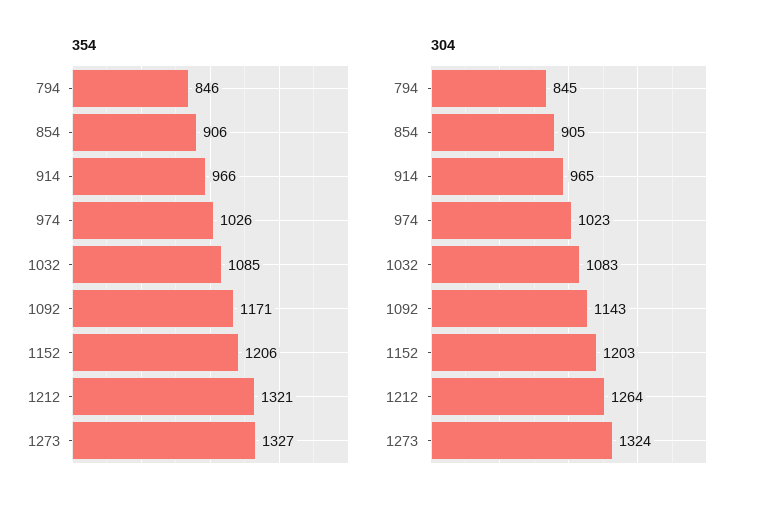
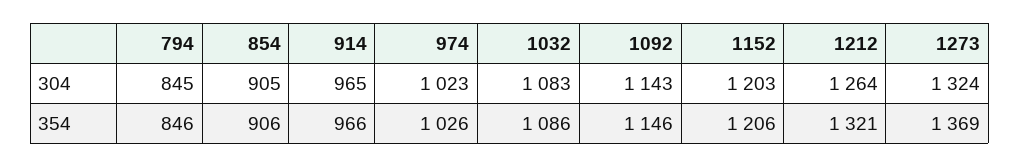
354, 1032: 1085 -> 1086
354, 1092: 1171 -> 1146
354, 1273: 1327 -> 1369

